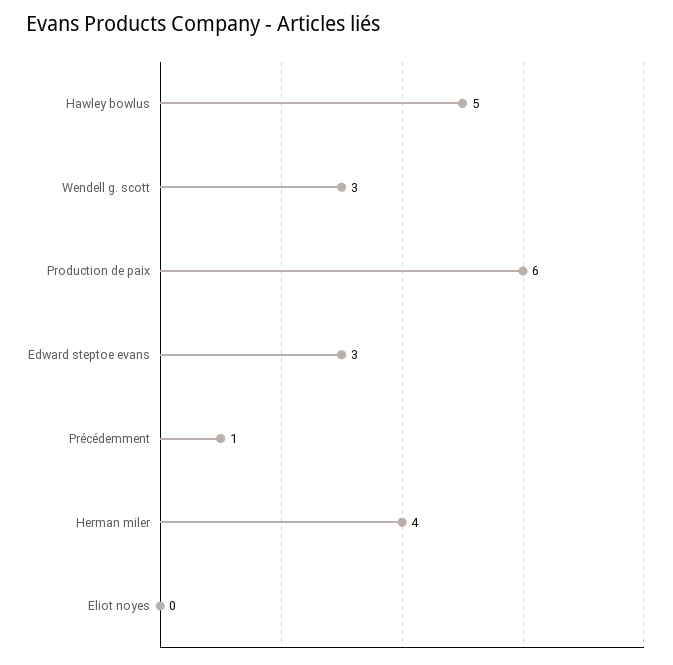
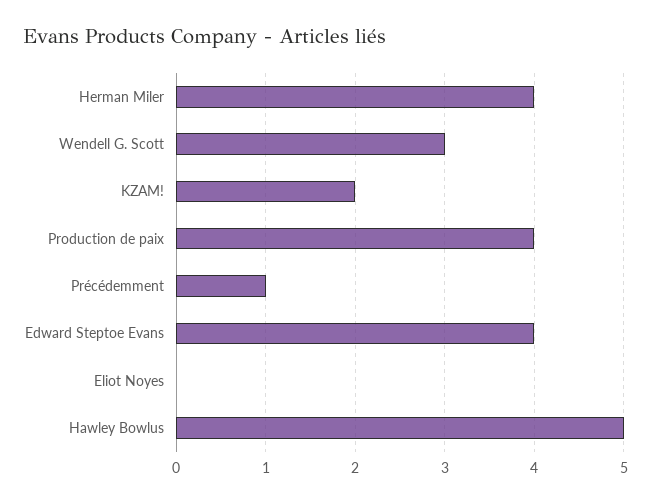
Production de paix: 6 -> 4
Edward steptoe evans: 3 -> 4
KZAM!: none -> 2

